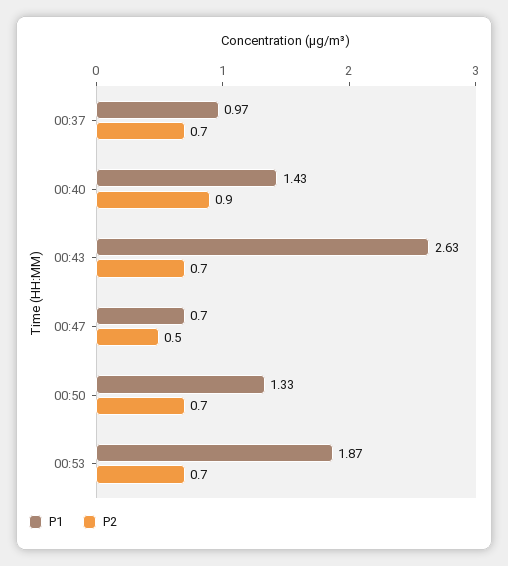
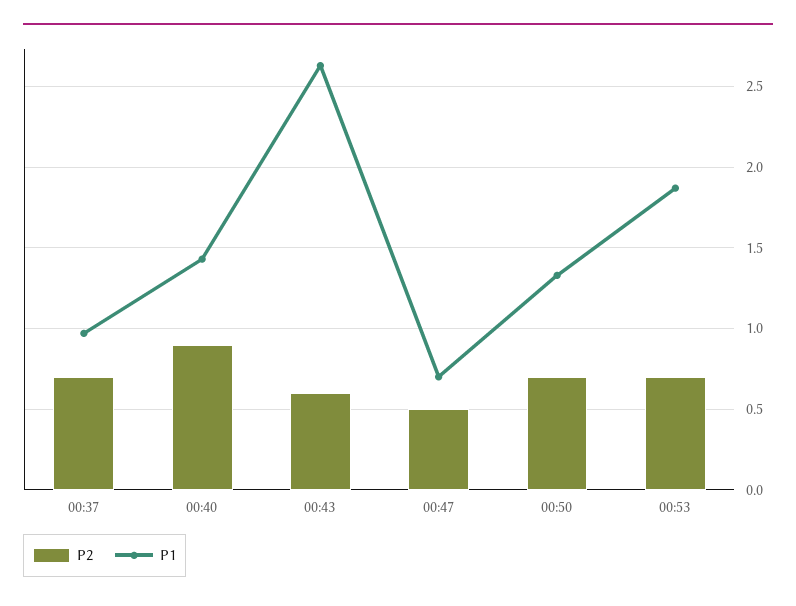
P2, 00:43: 0.7 -> 0.6

